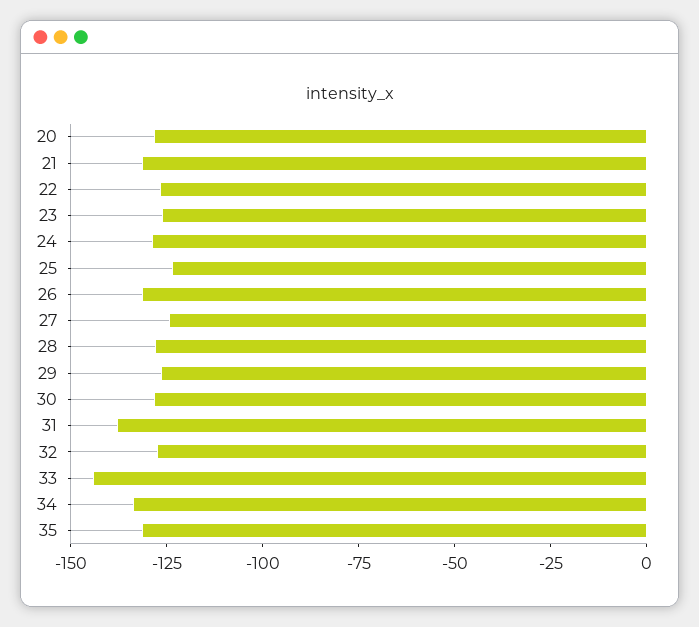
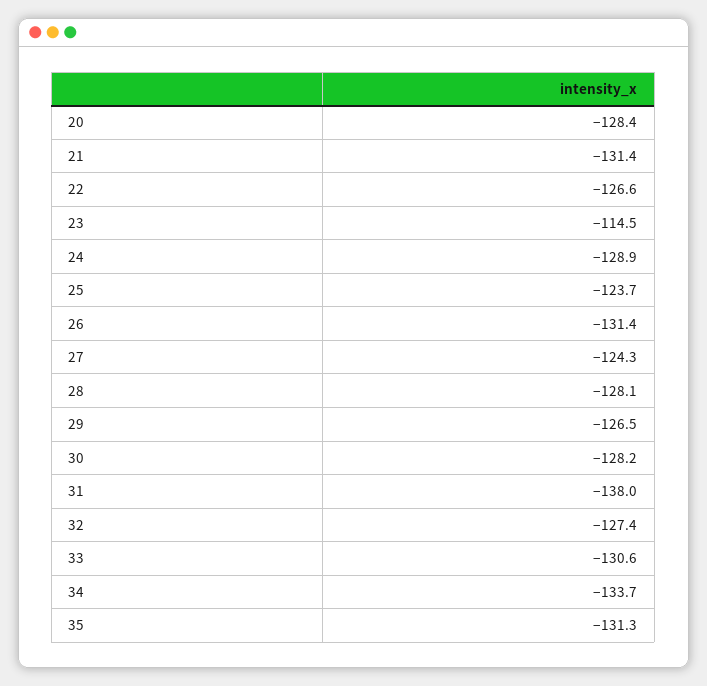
23: -125 -> -114.5
33: -145 -> -130.6

